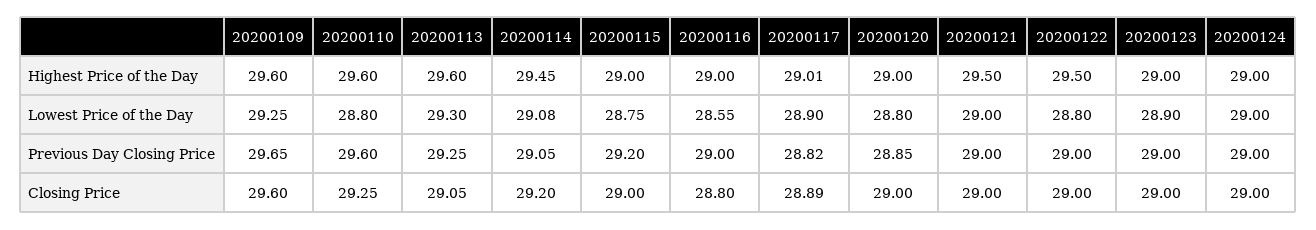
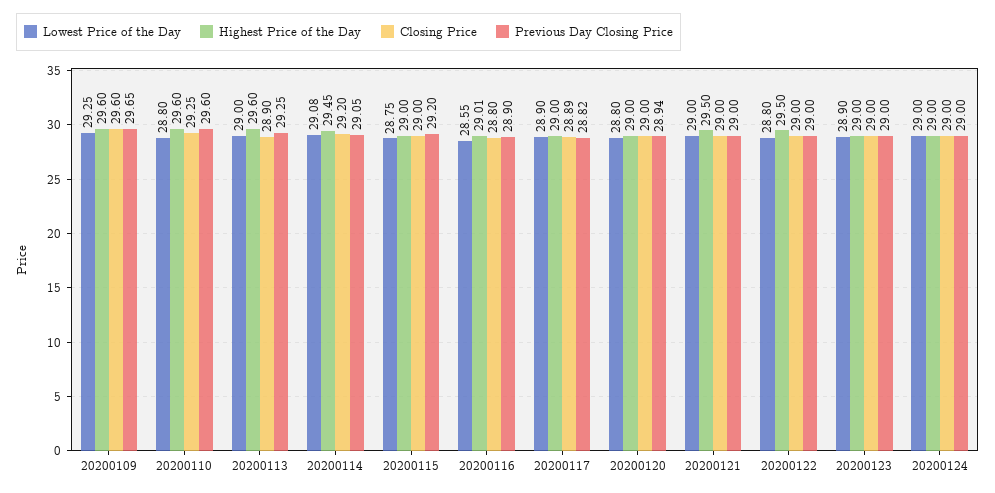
Highest Price of the Day, 20200116: 29 -> 29.01
Highest Price of the Day, 20200117: 29.01 -> 29
Lowest Price of the Day, 20200113: 29.3 -> 29
Previous Day Closing Price, 20200116: 29 -> 28.9
Previous Day Closing Price, 20200120: 28.85 -> 28.94
Closing Price, 20200113: 29.05 -> 28.9

